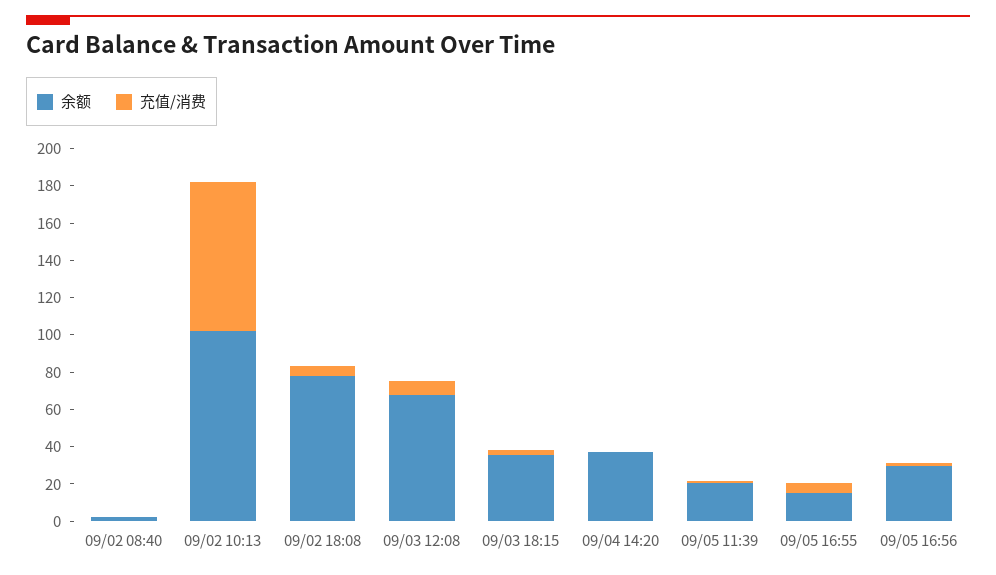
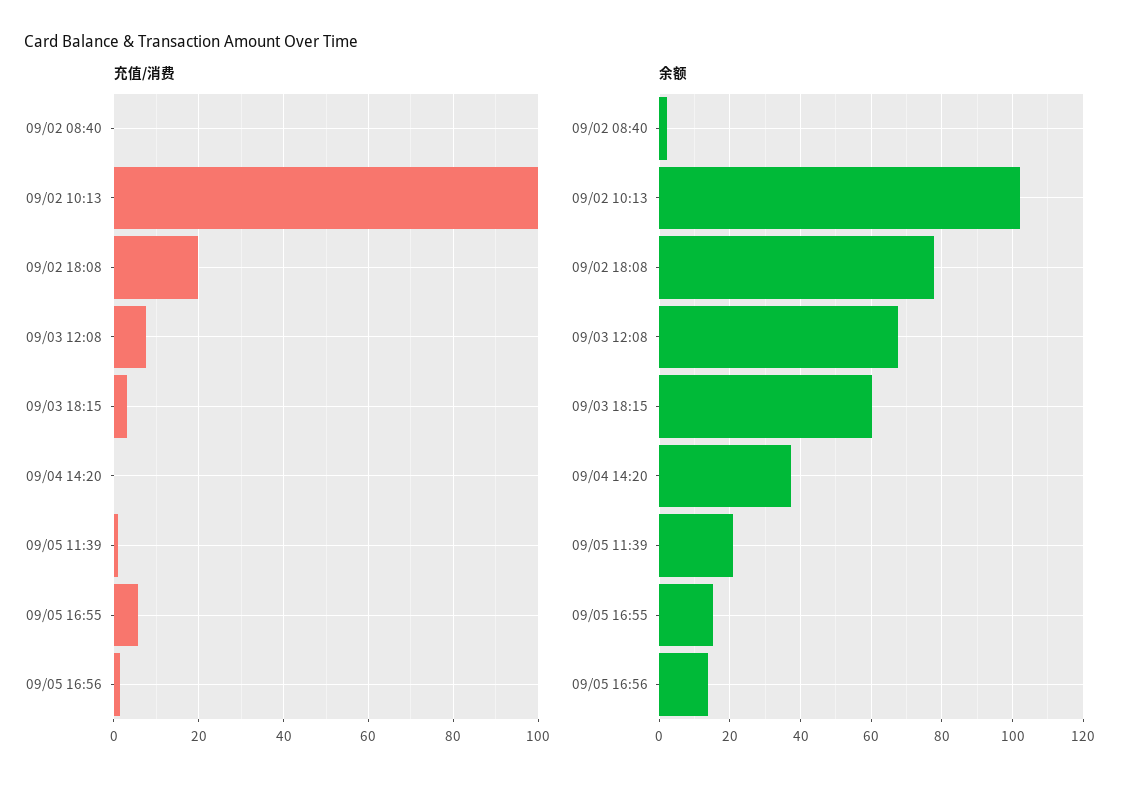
充值/消费, 09/02 10:13: 80 -> 100
充值/消费, 09/02 18:08: 5 -> 20
余额, 09/03 18:15: 35 -> 60
余额, 09/05 16:56: 30 -> 14

